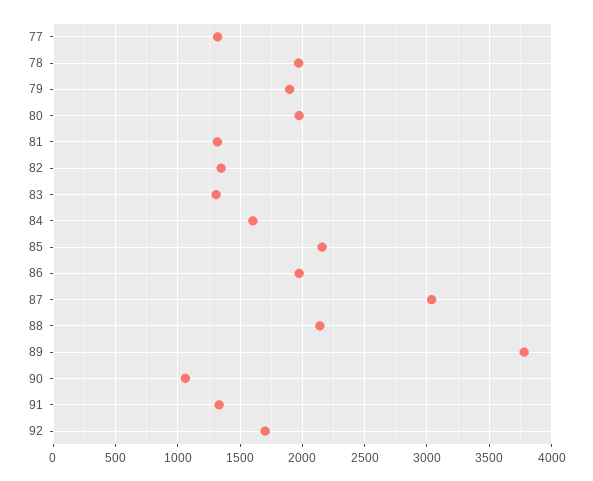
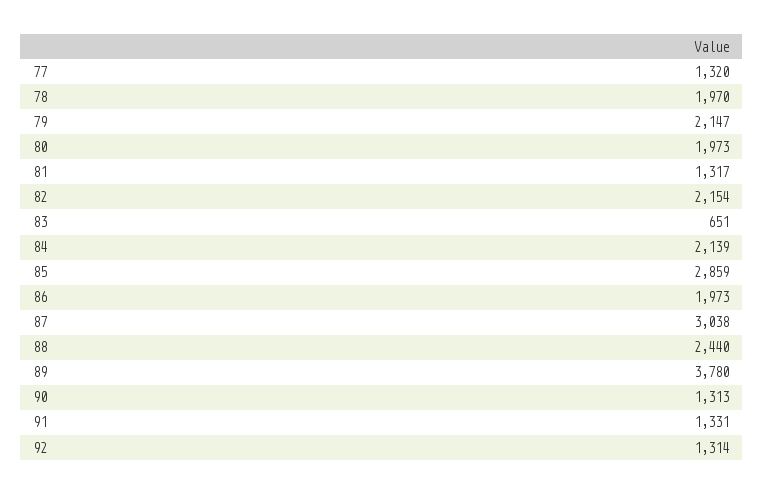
79: 1900 -> 2147
82: 1350 -> 2154
83: 1300 -> 651
84: 1600 -> 2139
85: 2150 -> 2859
88: 2150 -> 2440
90: 1050 -> 1313
92: 1700 -> 1314

